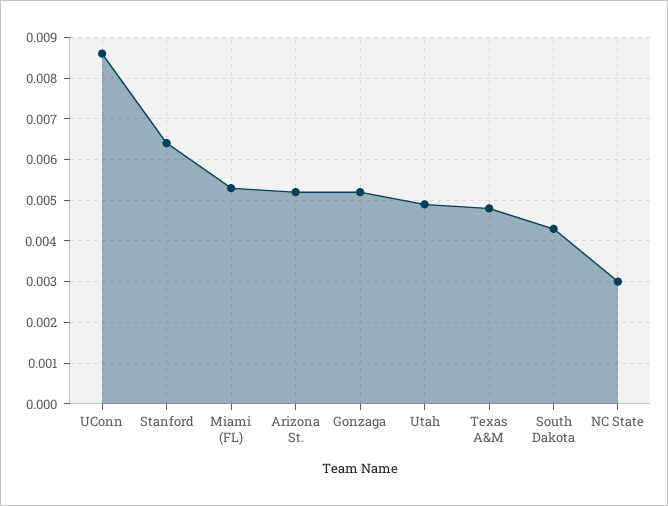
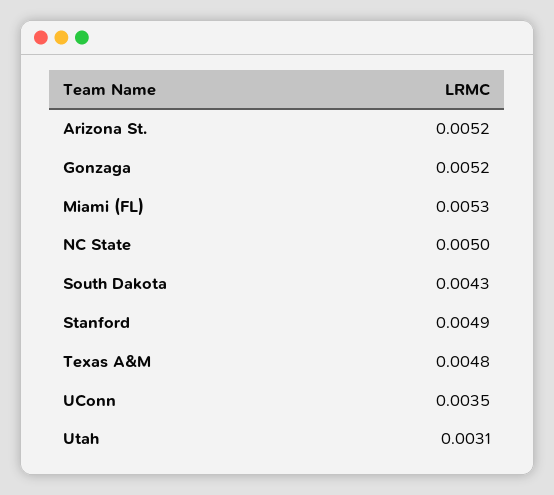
UConn: 0.0085 -> 0.0035
Stanford: 0.0065 -> 0.0049
Utah: 0.005 -> 0.0031
NC State: 0.003 -> 0.005

